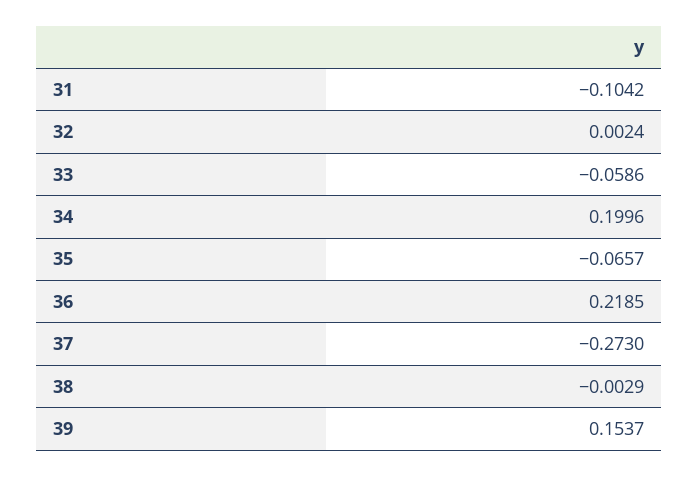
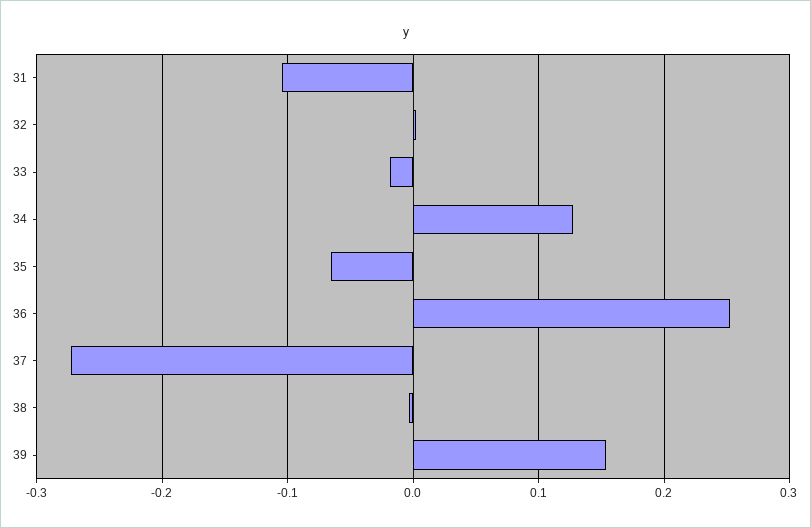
33: -0.0586 -> -0.02
34: 0.1996 -> 0.13
36: 0.2185 -> 0.25

